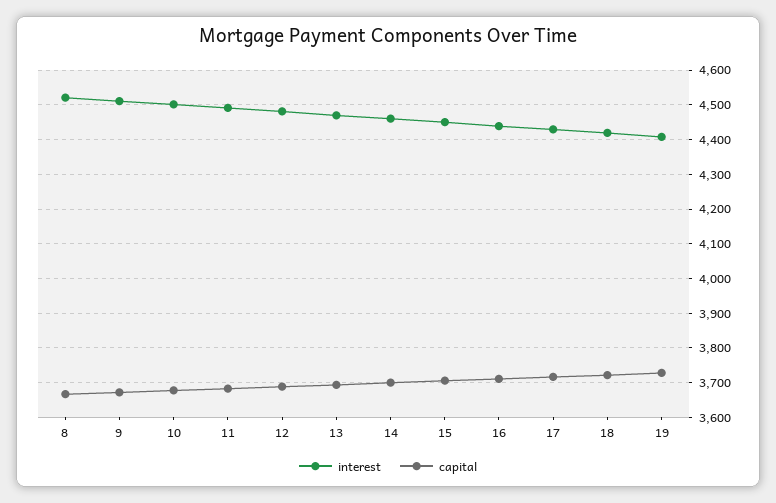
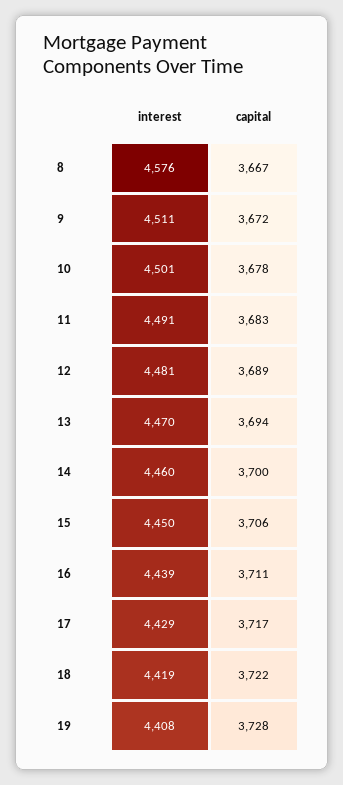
interest, 8: 4520 -> 4576

